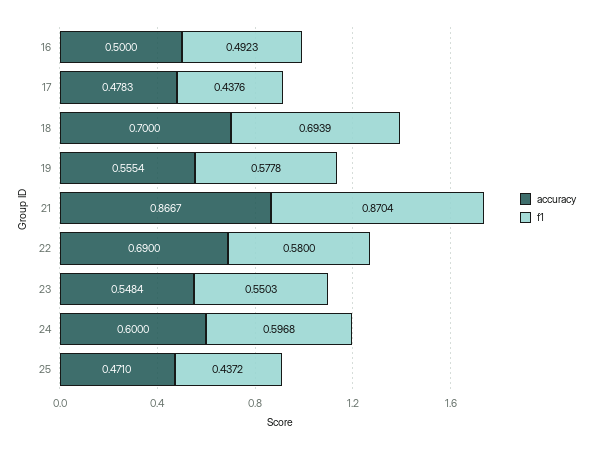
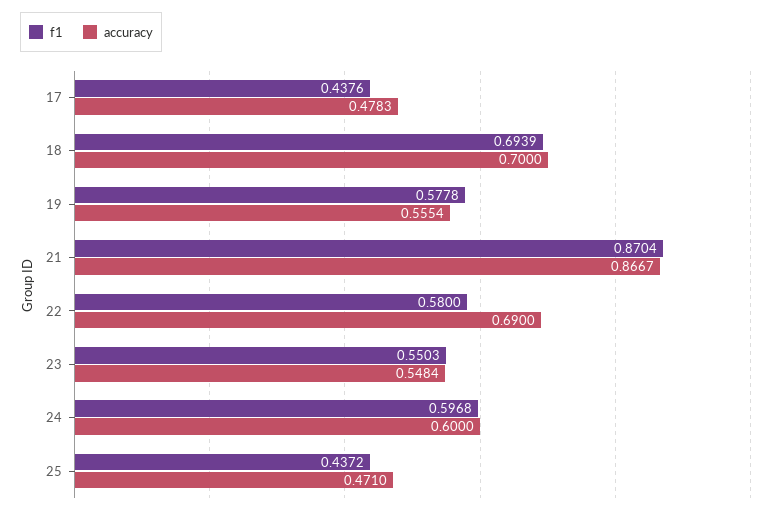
accuracy, 16: 0.5 -> none
f1, 16: 0.4923 -> none

